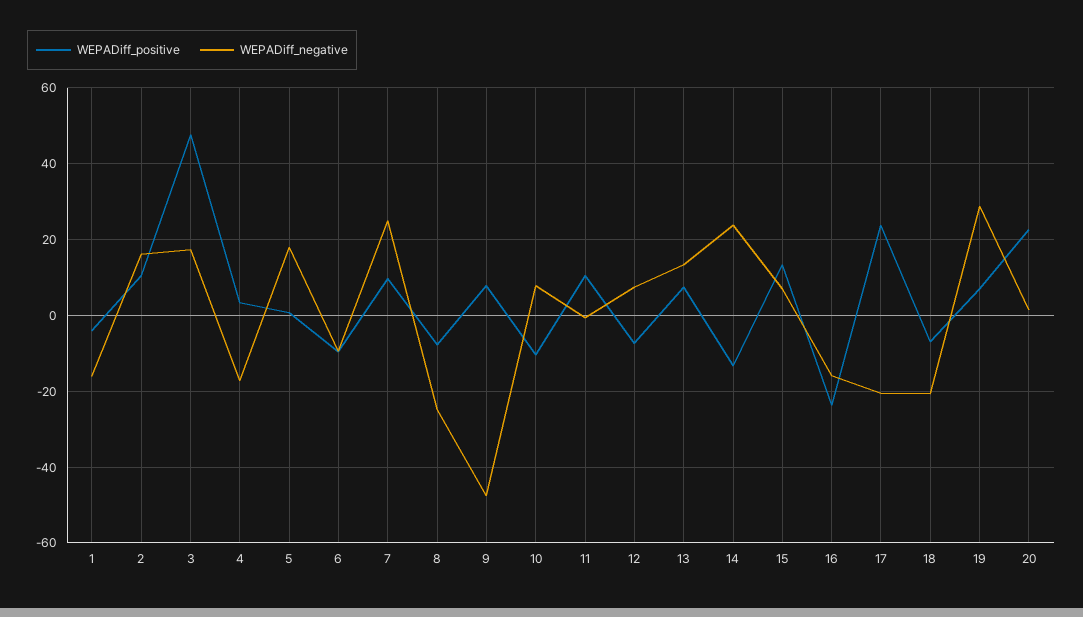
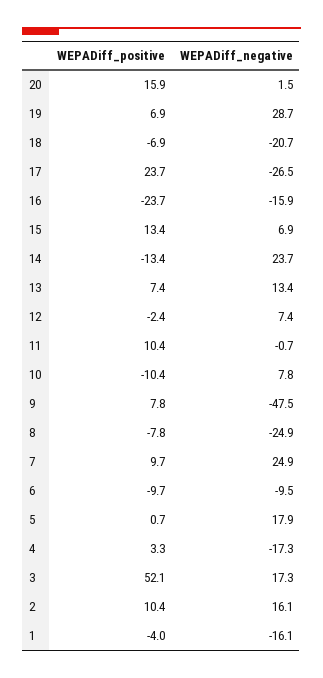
WEPADiff_positive, 3: 48 -> 52.1
WEPADiff_positive, 12: -8 -> -2.4
WEPADiff_negative, 17: -20 -> -26.5
WEPADiff_positive, 20: 22 -> 15.9

